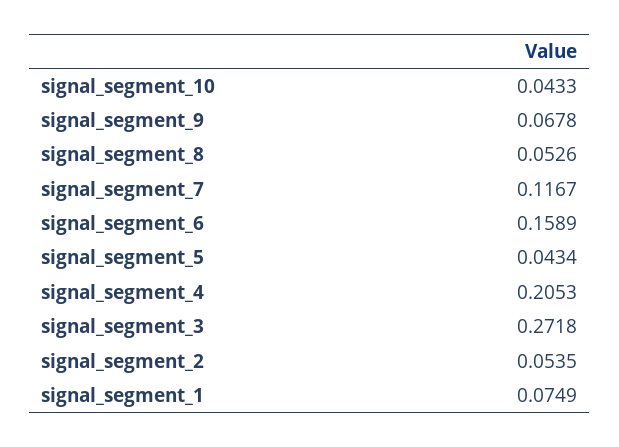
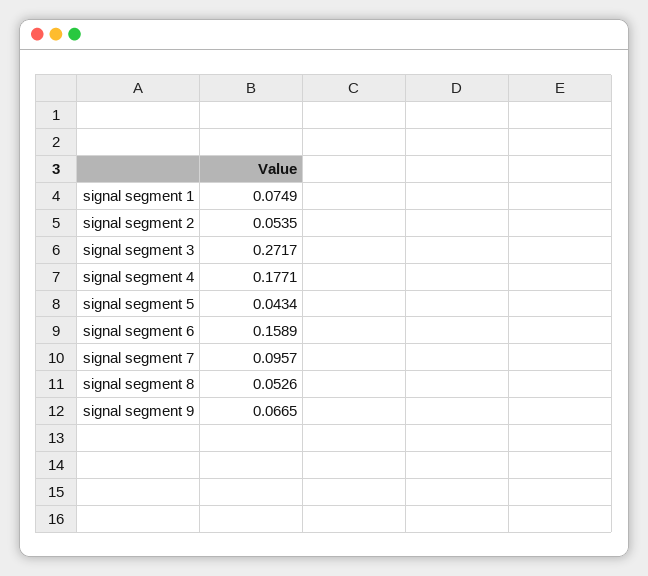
signal_segment_10: 0.0433 -> none
signal_segment_9: 0.0678 -> 0.0665
signal_segment_7: 0.1167 -> 0.0957
signal_segment_4: 0.2053 -> 0.1771
signal_segment_3: 0.2718 -> 0.2717

